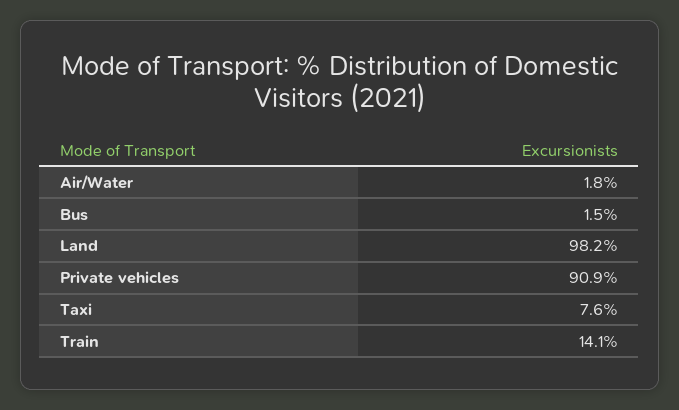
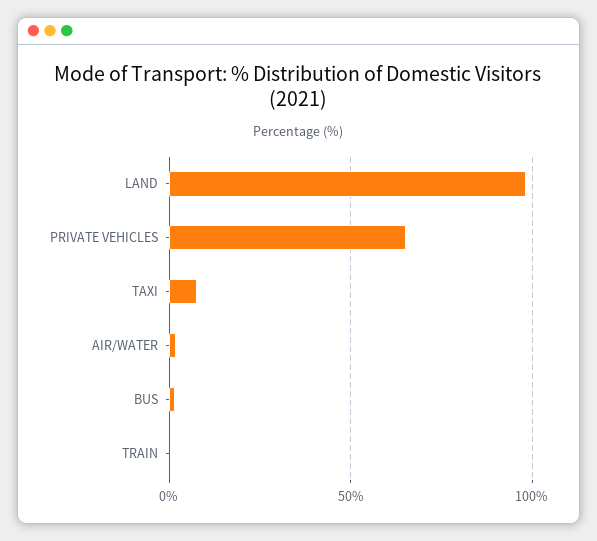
Private vehicles: 90.9 -> 65
Train: 14.1 -> 0

